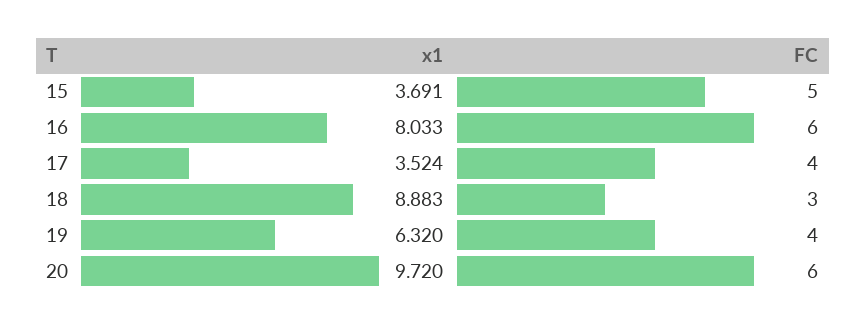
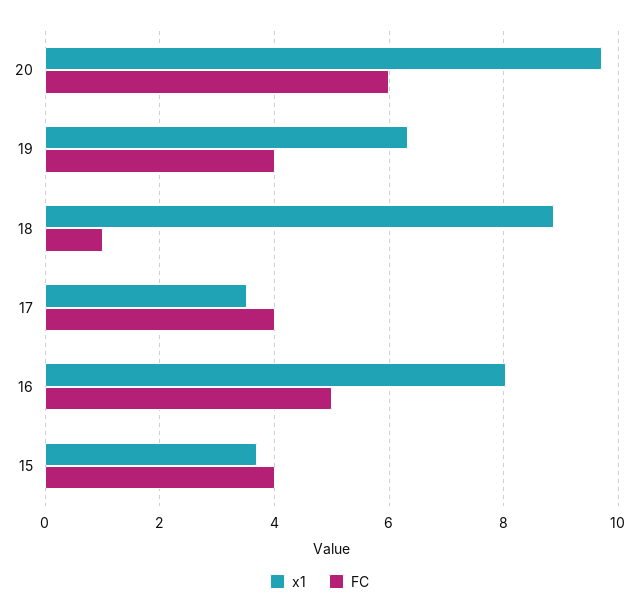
FC, 15: 5 -> 4
FC, 16: 6 -> 5
FC, 18: 3 -> 1

